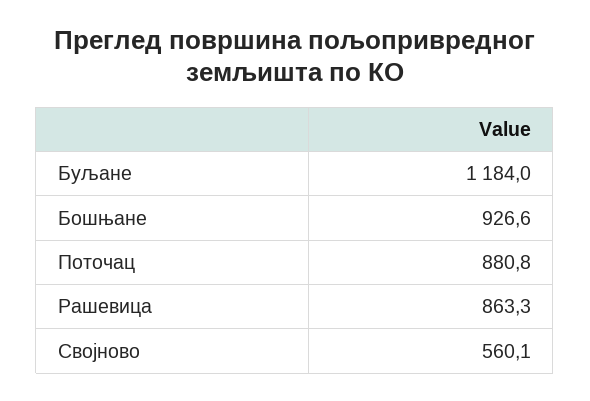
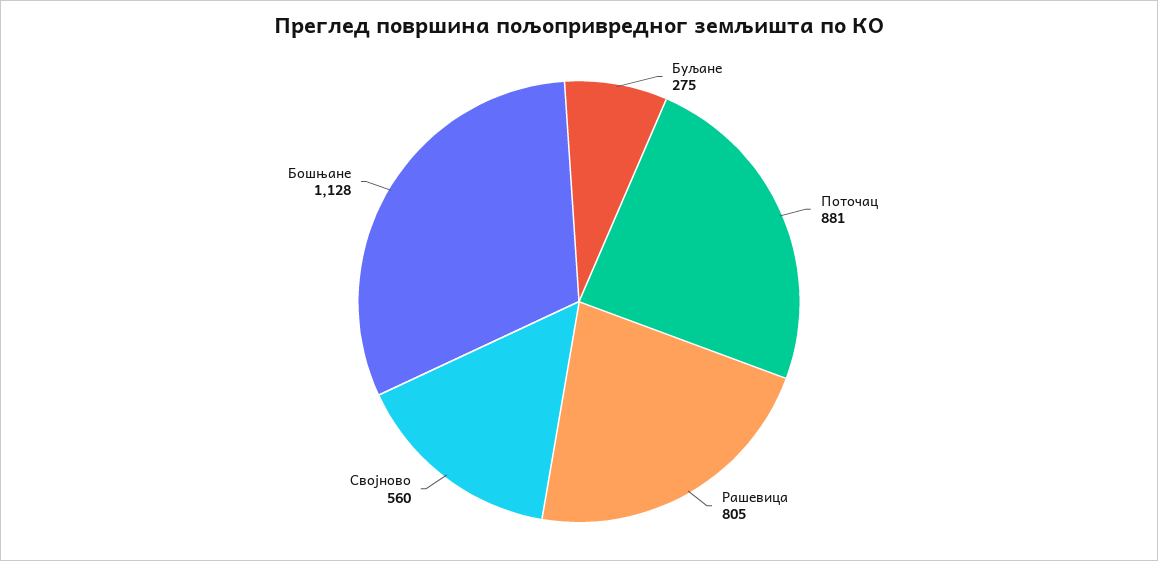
Буљане: 1184 -> 275
Бошњане: 926.6 -> 1128
Рашевица: 863.3 -> 805

